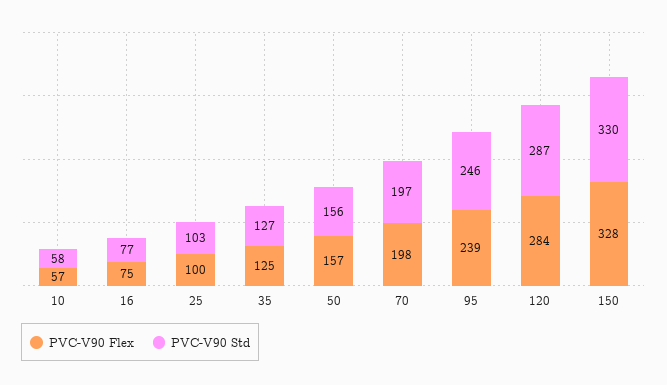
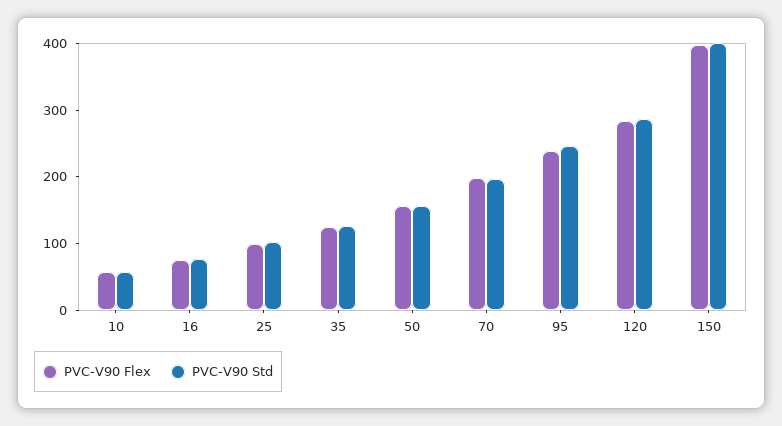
PVC-V90 Flex, 150: 328 -> 400
PVC-V90 Std, 150: 330 -> 400

